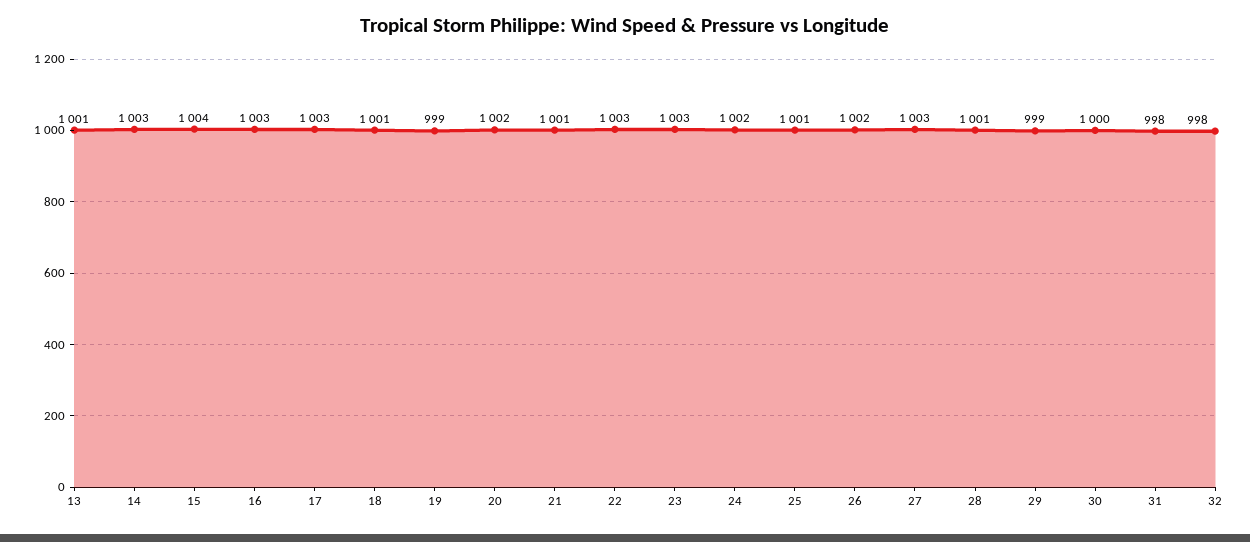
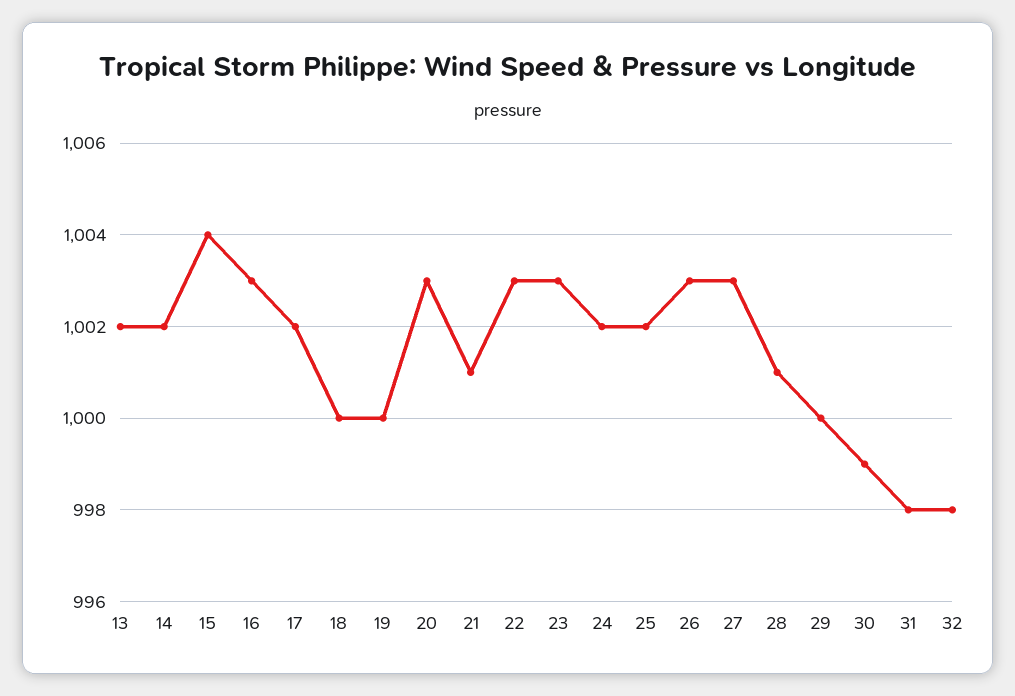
13: 1001 -> 1002
14: 1003 -> 1002
17: 1003 -> 1002
18: 1001 -> 1000
19: 999 -> 1000
20: 1002 -> 1003
25: 1001 -> 1002
26: 1002 -> 1003
29: 999 -> 1000
30: 1000 -> 999

